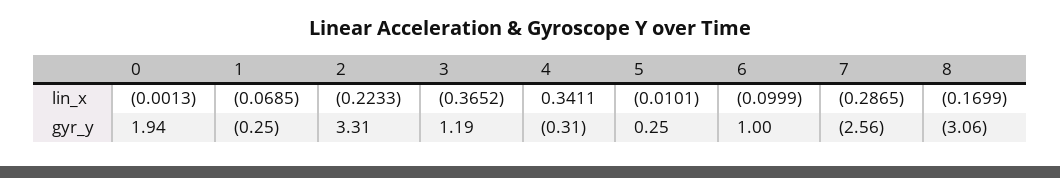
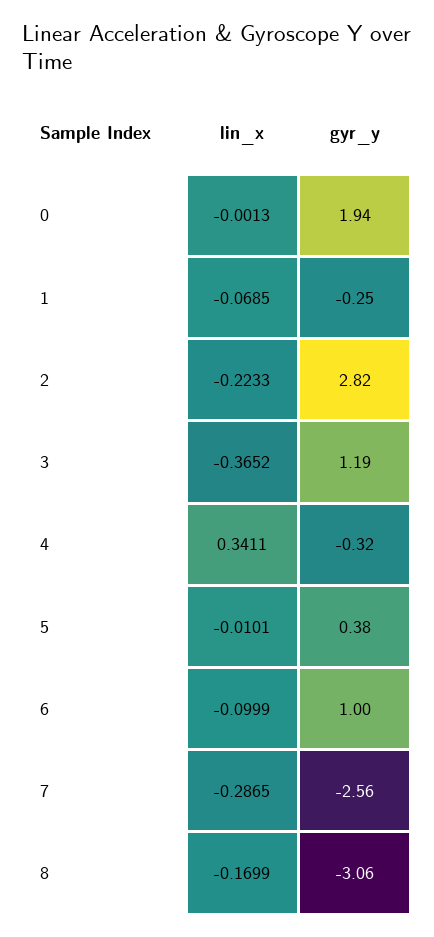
2, gyr_y: 3.31 -> 2.82
4, gyr_y: -0.31 -> -0.32
5, gyr_y: 0.25 -> 0.38

